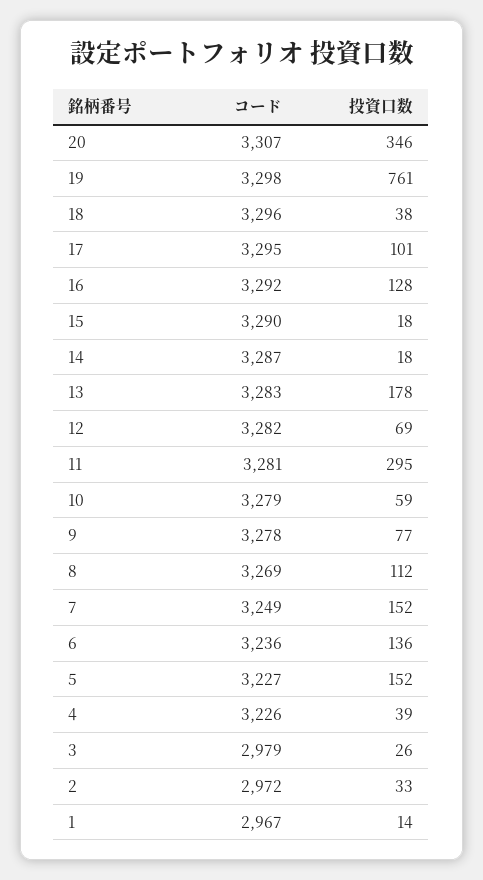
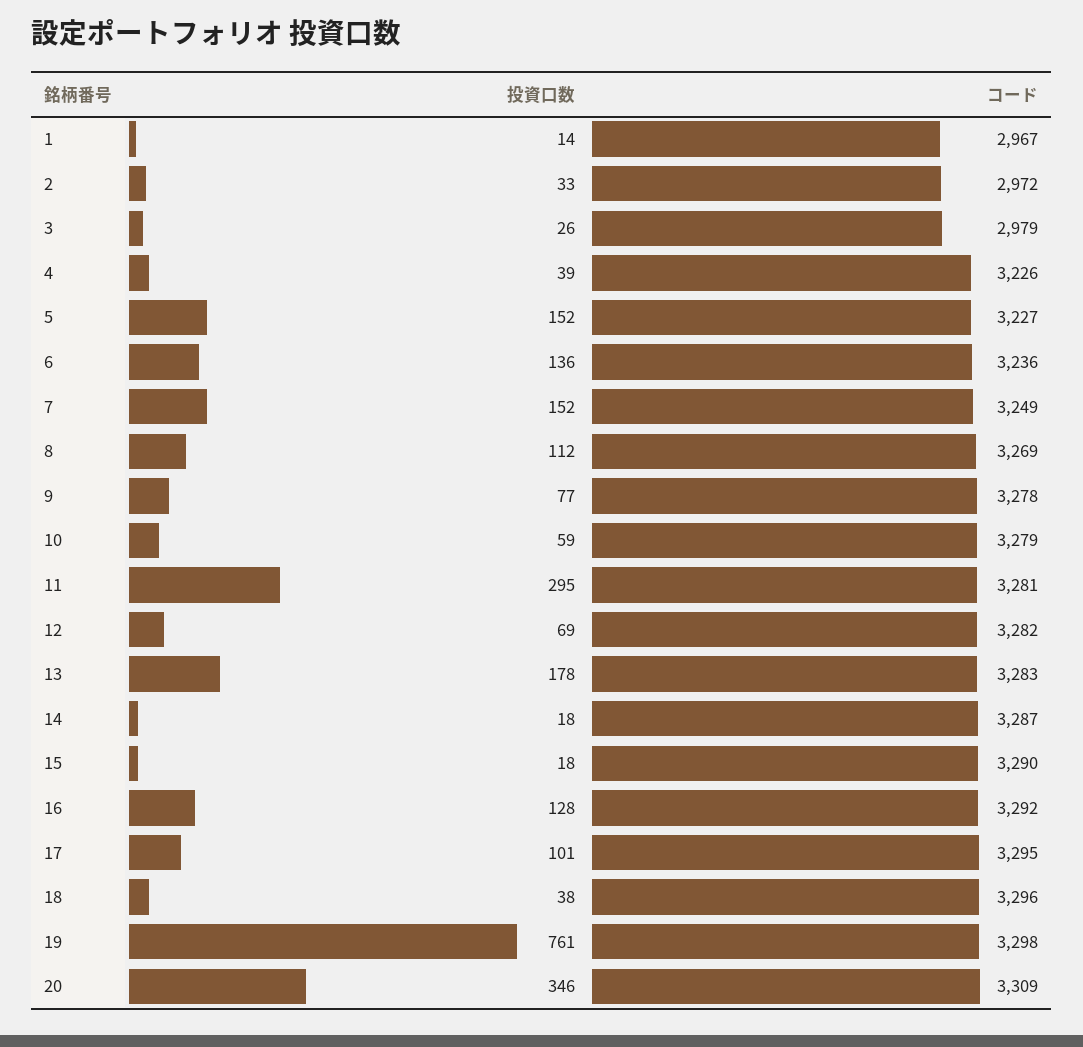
コード, 20: 3307 -> 3309

